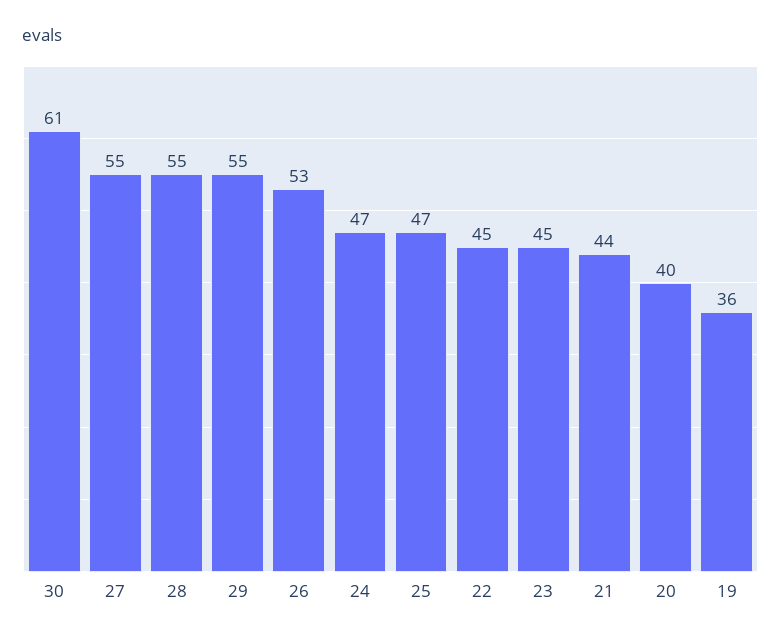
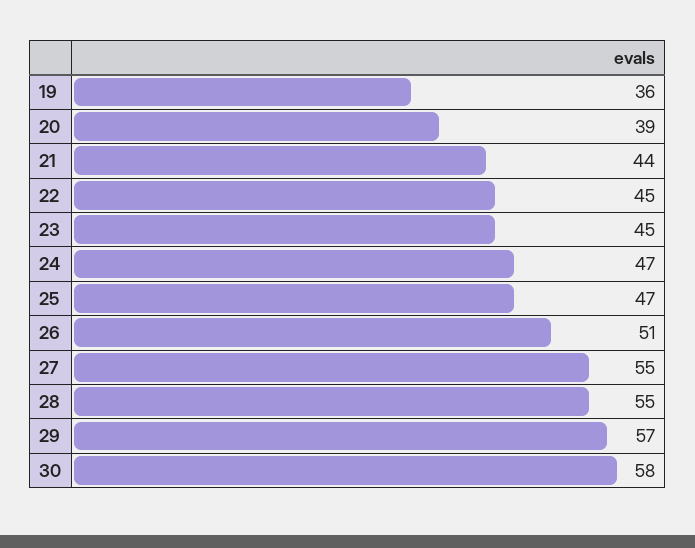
30: 61 -> 58
29: 55 -> 57
26: 53 -> 51
20: 40 -> 39

